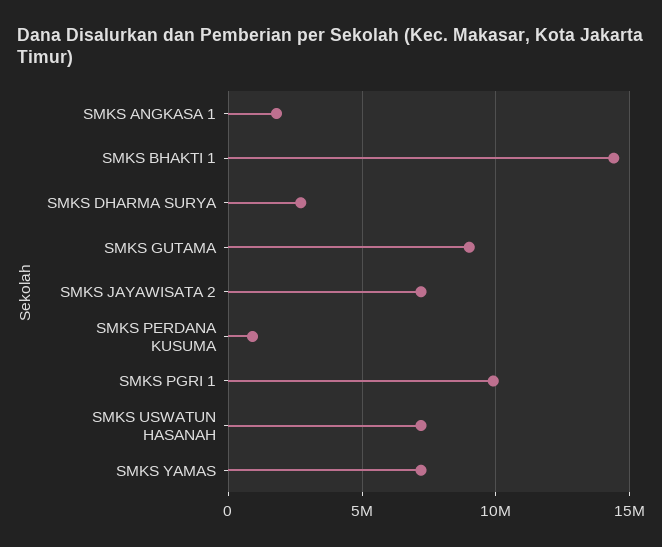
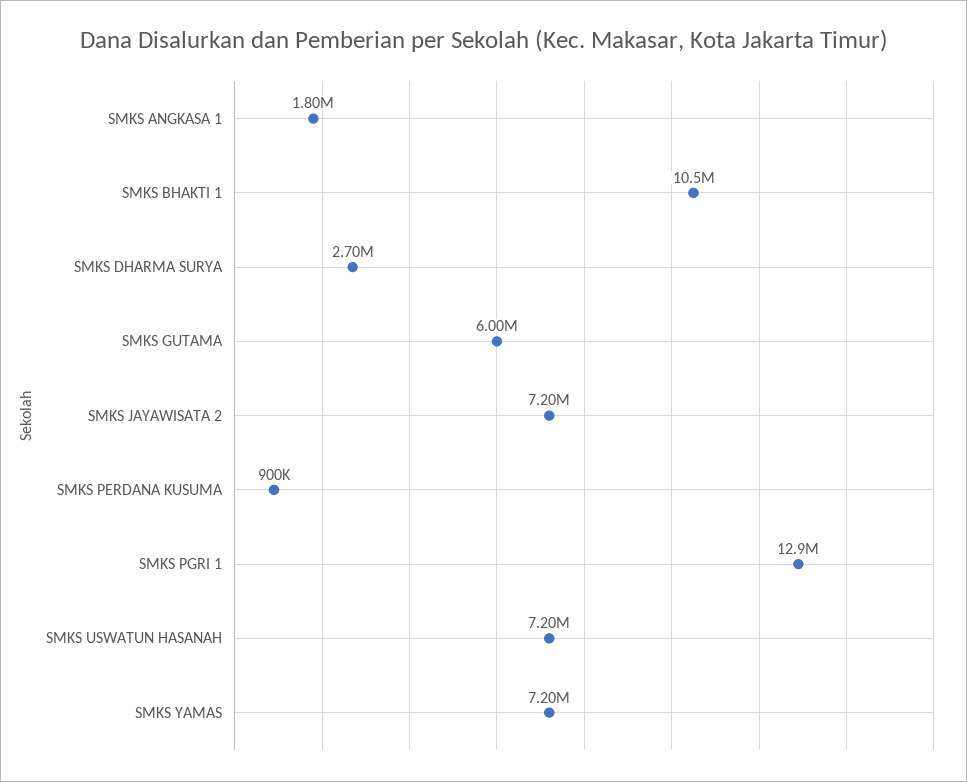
SMKS BHAKTI 1: 14500000 -> 10500000
SMKS GUTAMA: 9000000 -> 6000000
SMKS PGRI 1: 10000000 -> 12900000

